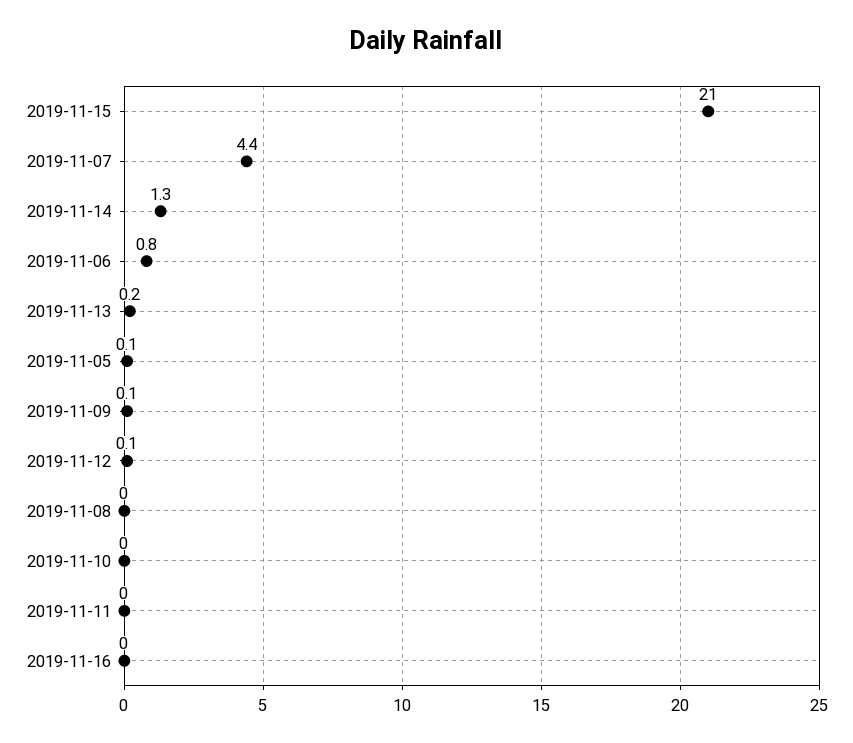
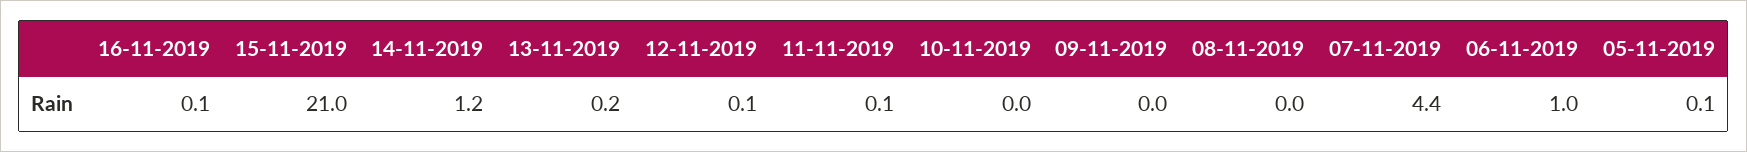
2019-11-14: 1.3 -> 1.2
2019-11-06: 0.8 -> 1
2019-11-09: 0.1 -> 0
2019-11-11: 0 -> 0.1
2019-11-16: 0 -> 0.1

